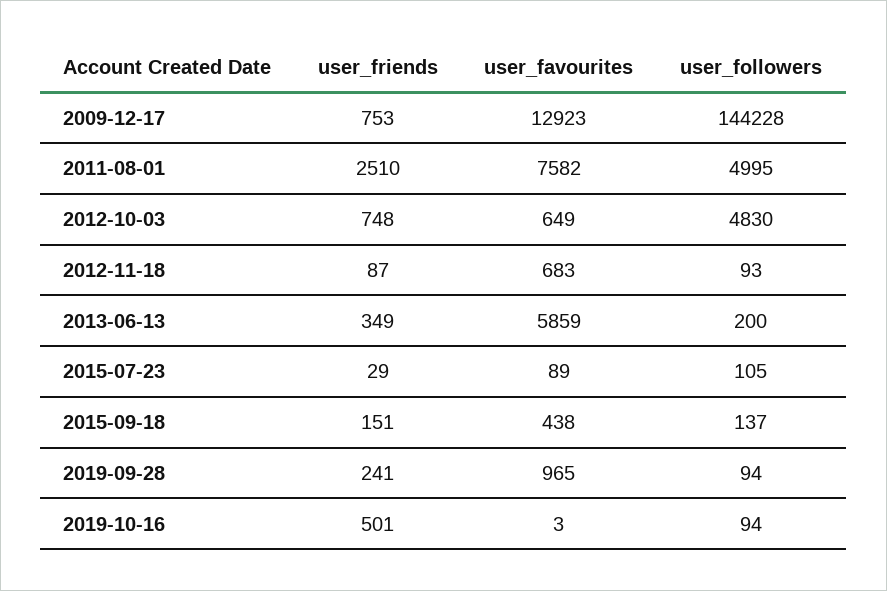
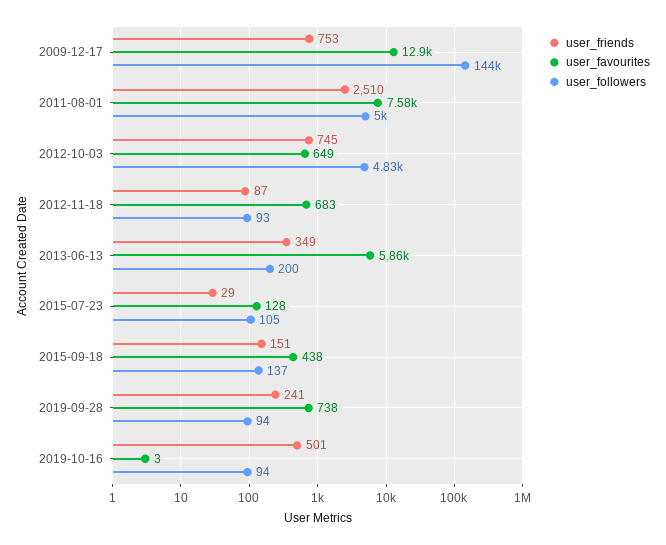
user_friends, 2012-10-03: 748 -> 745
user_favourites, 2015-07-23: 89 -> 128
user_favourites, 2019-09-28: 965 -> 738

